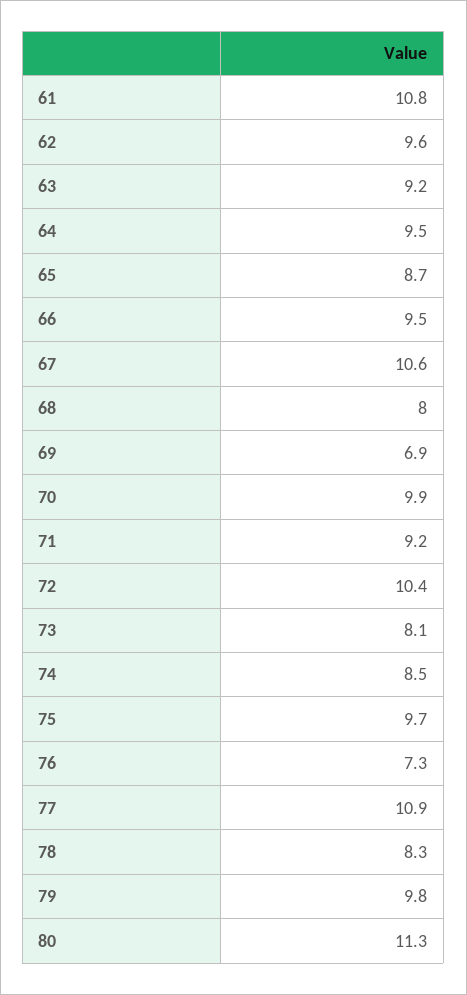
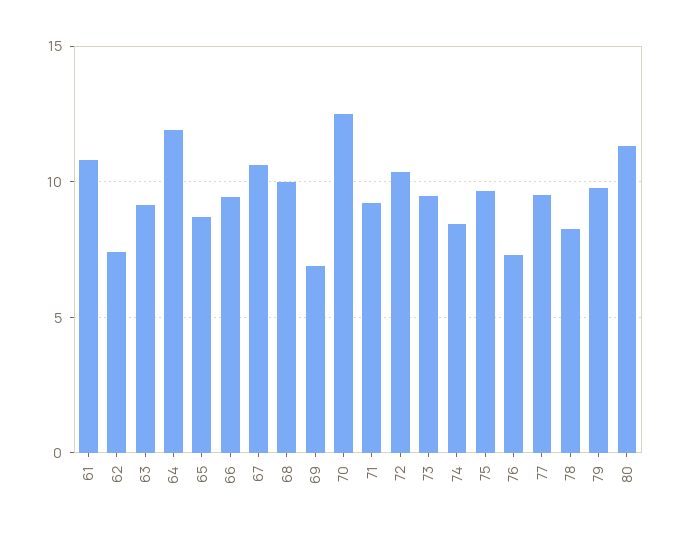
62: 9.6 -> 7.5
64: 9.5 -> 12
68: 8 -> 10
70: 9.9 -> 12.5
73: 8.1 -> 9.5
77: 10.9 -> 9.5

